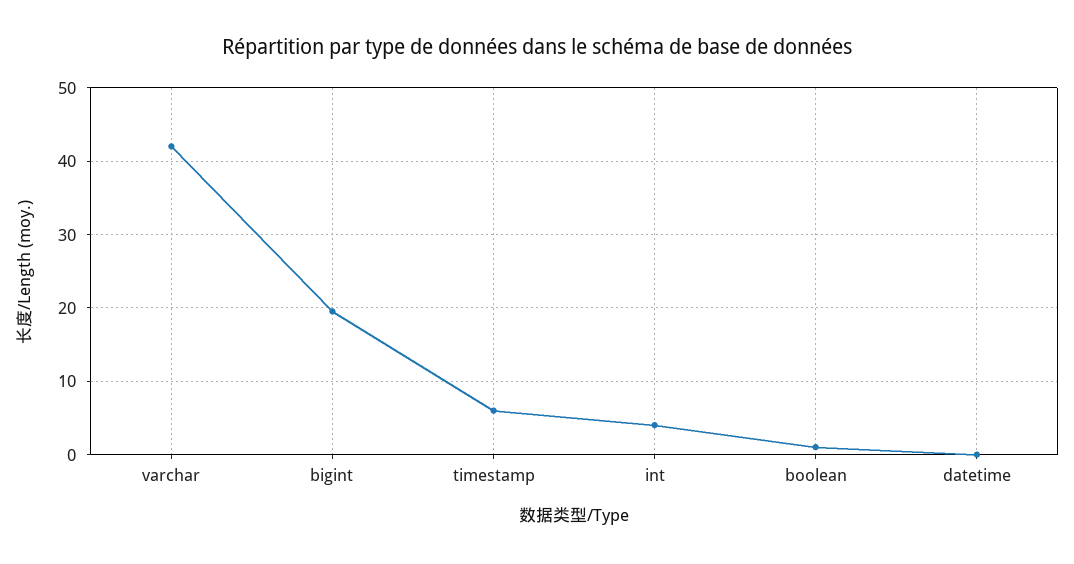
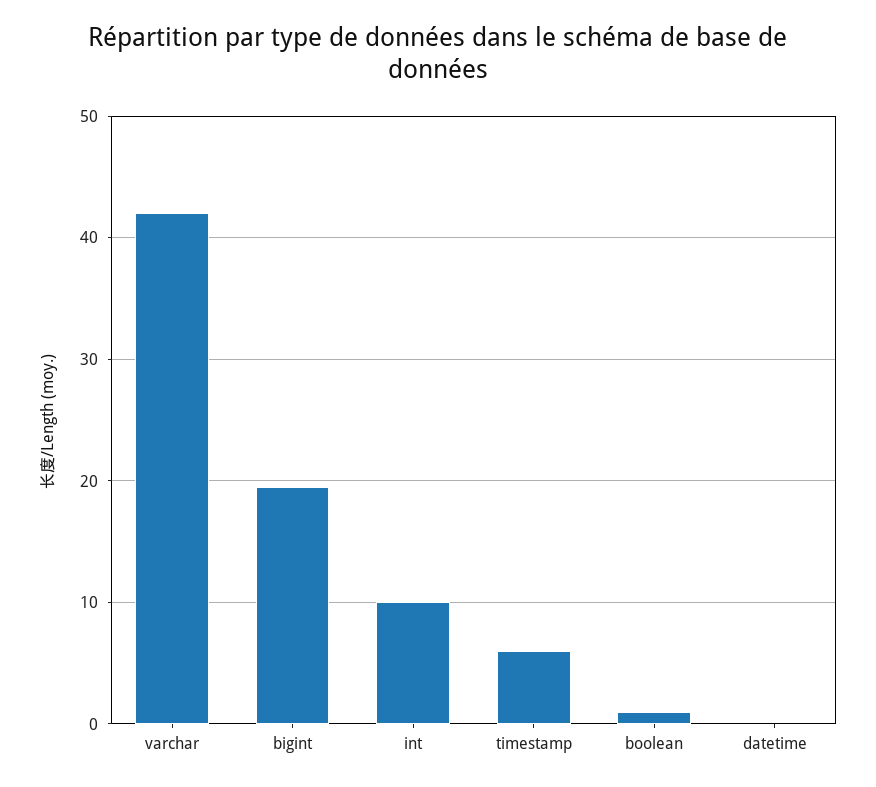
int: 4 -> 10

